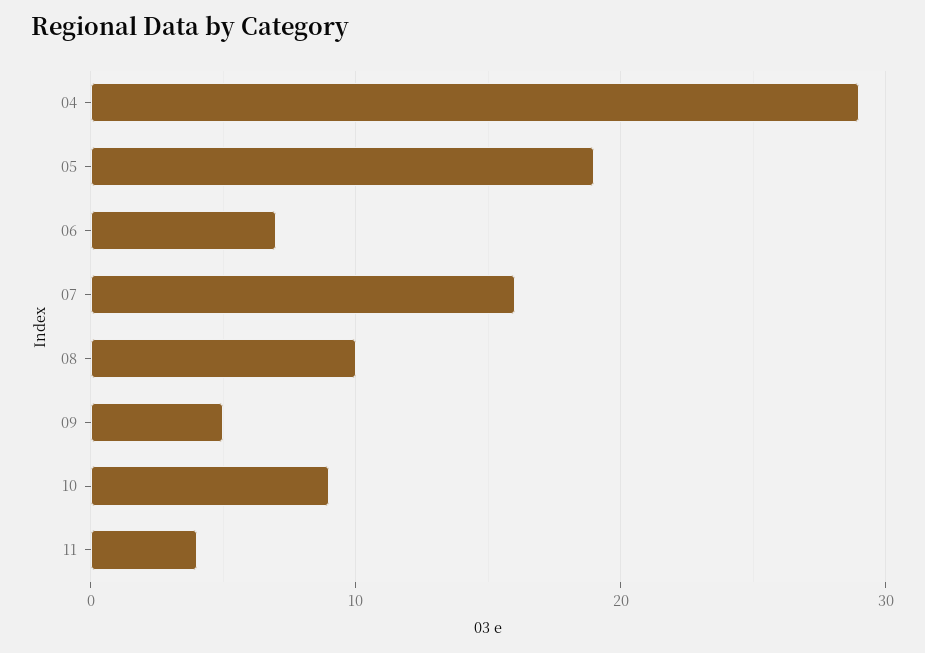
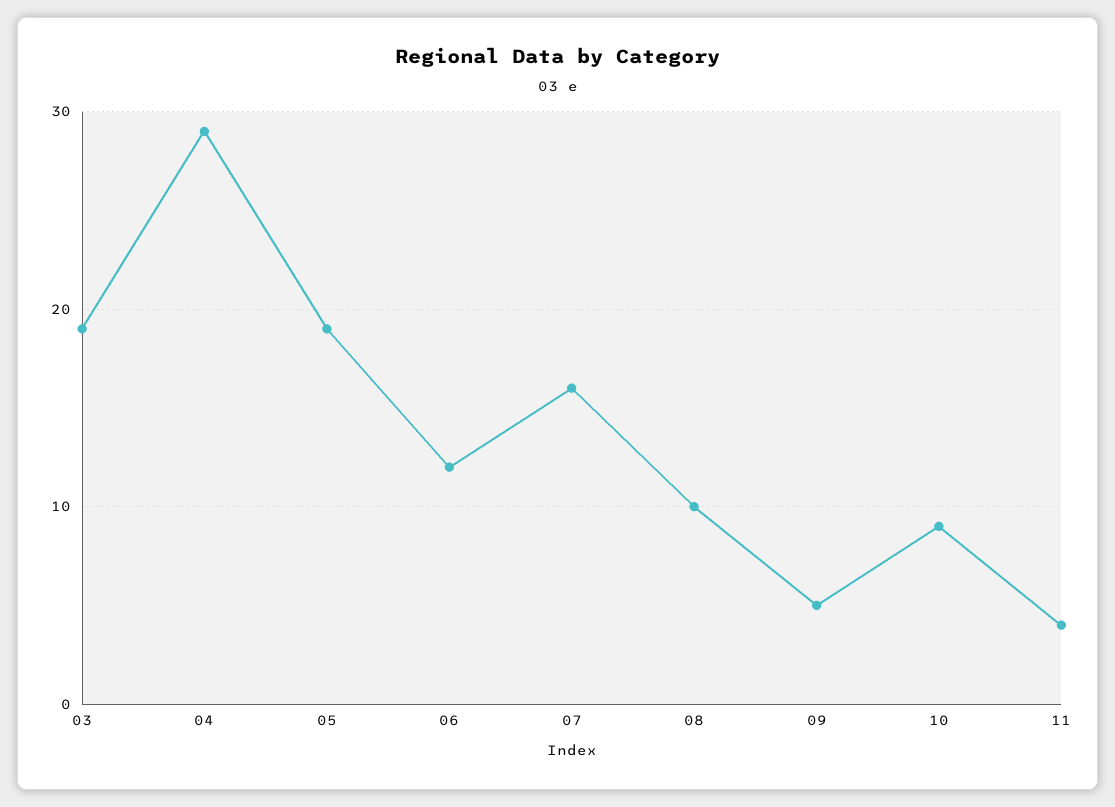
06: 7 -> 12
03: none -> 19

